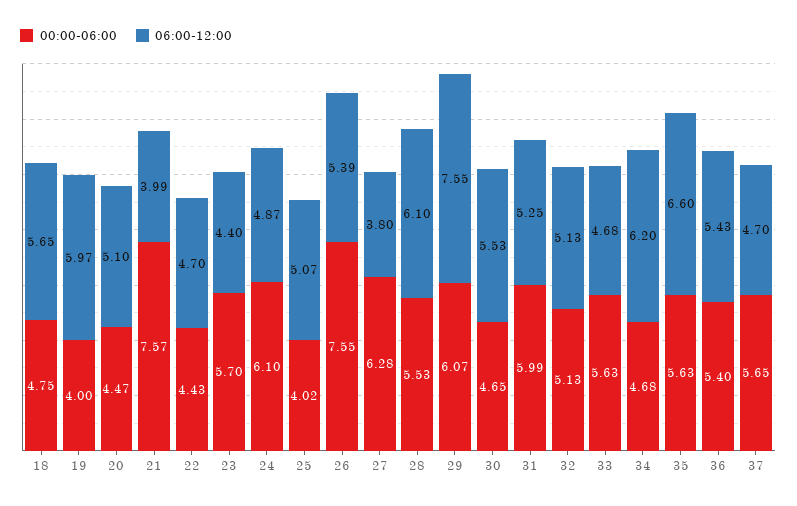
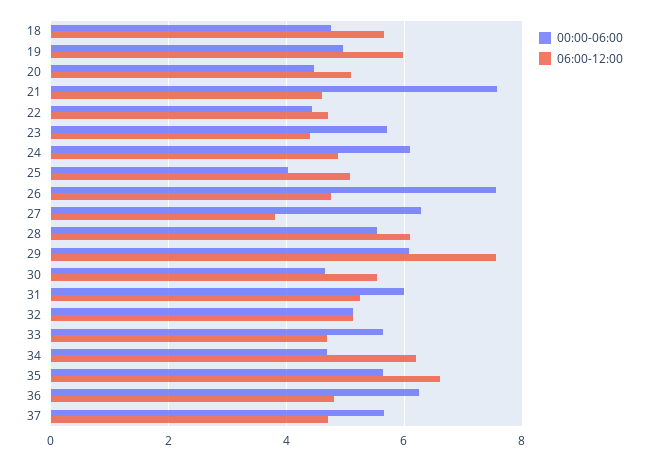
00:00-06:00, 19: 4 -> 5
06:00-12:00, 21: 3.99 -> 4.6
06:00-12:00, 26: 5.39 -> 4.8
00:00-06:00, 36: 5.4 -> 6.2
06:00-12:00, 36: 5.43 -> 4.8

